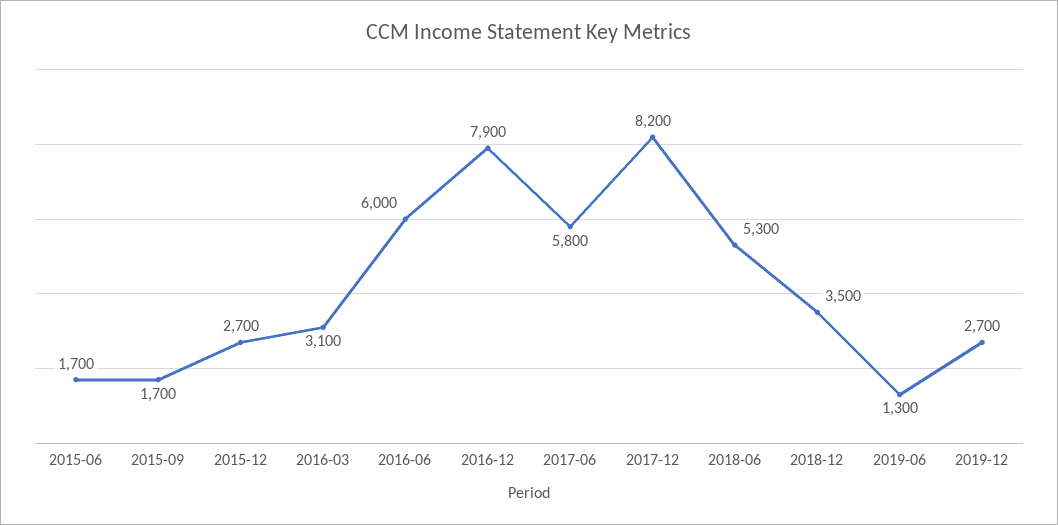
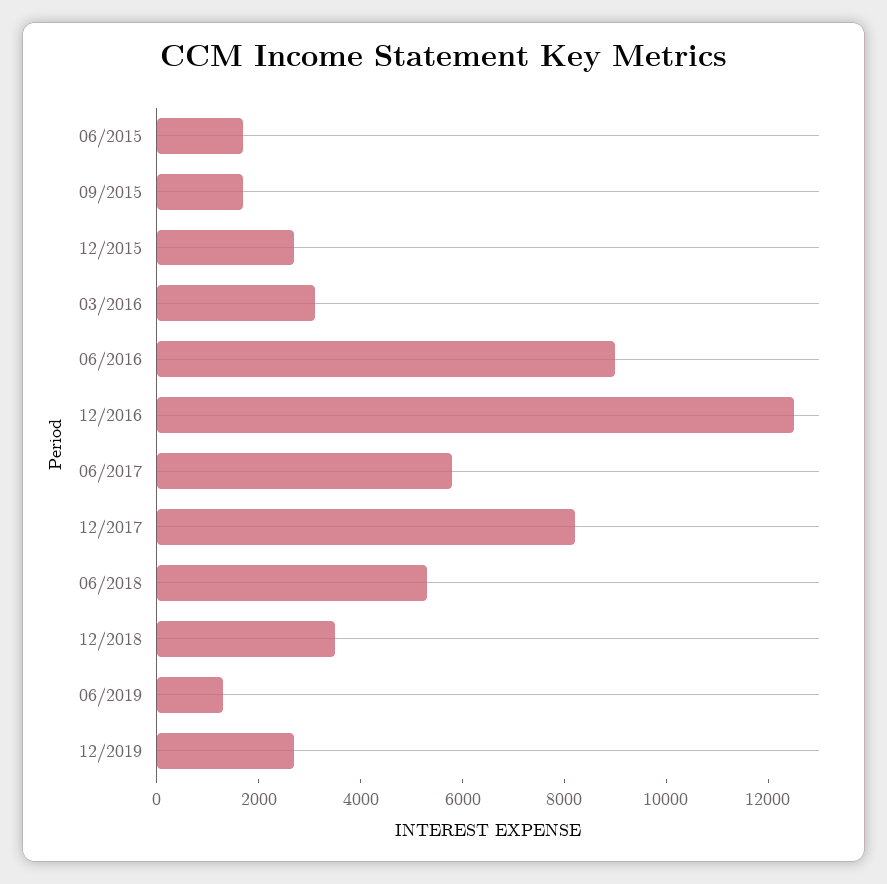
2016-06: 6000 -> 9000
2016-12: 7900 -> 12500

